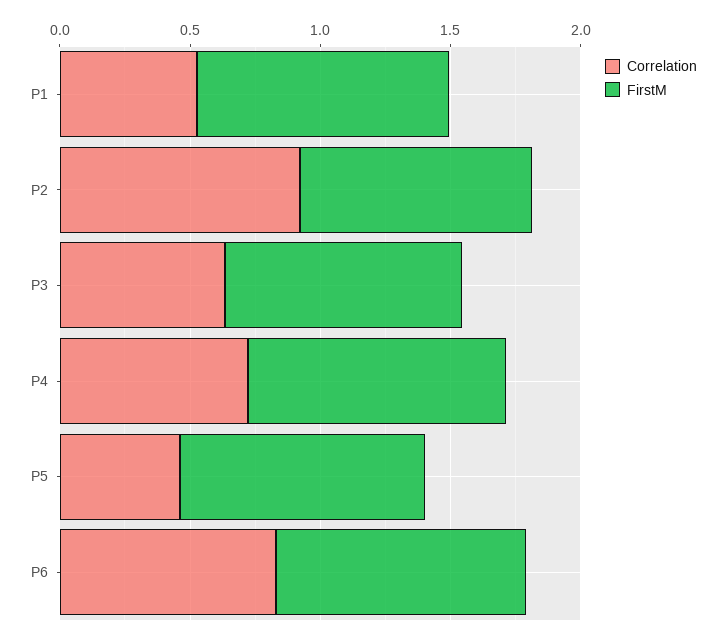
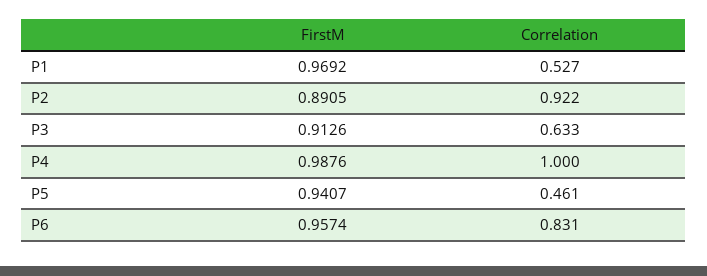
Correlation, P4: 0.7 -> 1

